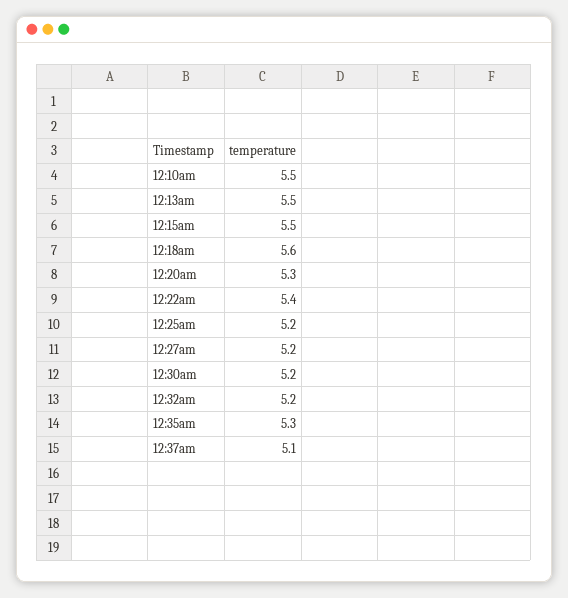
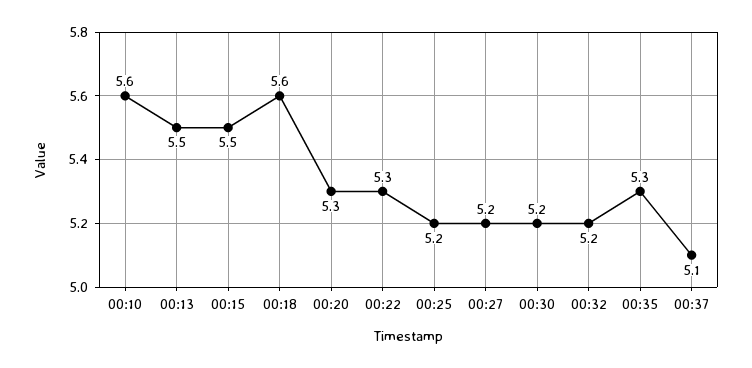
12:10am: 5.5 -> 5.6
12:22am: 5.4 -> 5.3

